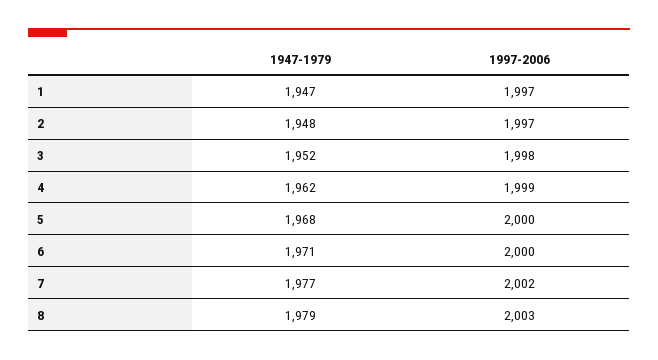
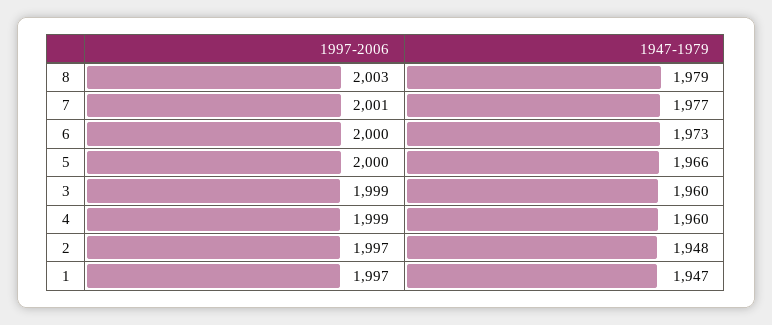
1947-1979, 3: 1952 -> 1960
1997-2006, 3: 1998 -> 1999
1947-1979, 4: 1962 -> 1960
1947-1979, 5: 1968 -> 1966
1947-1979, 6: 1971 -> 1973
1997-2006, 7: 2002 -> 2001

